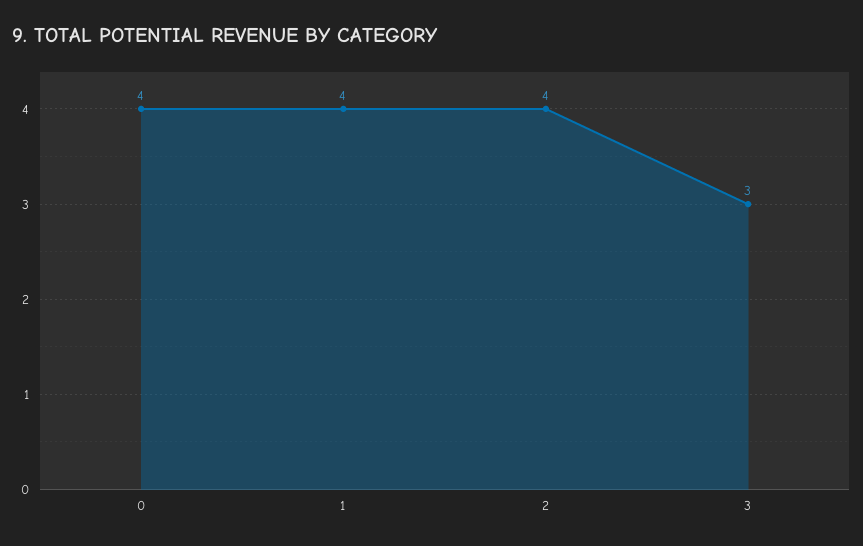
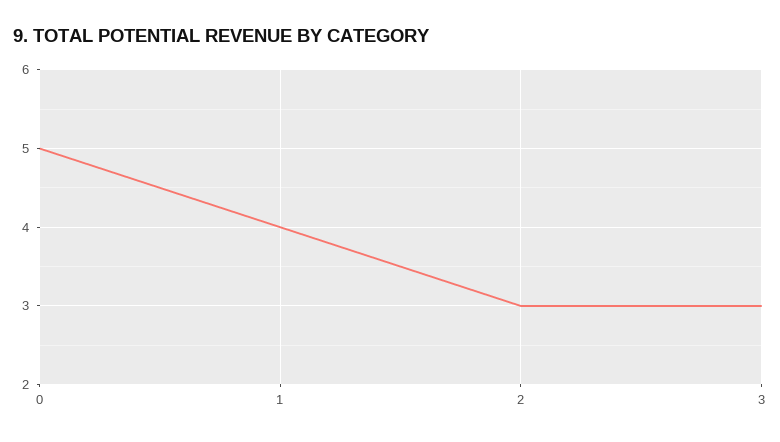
0: 4 -> 5
2: 4 -> 3

